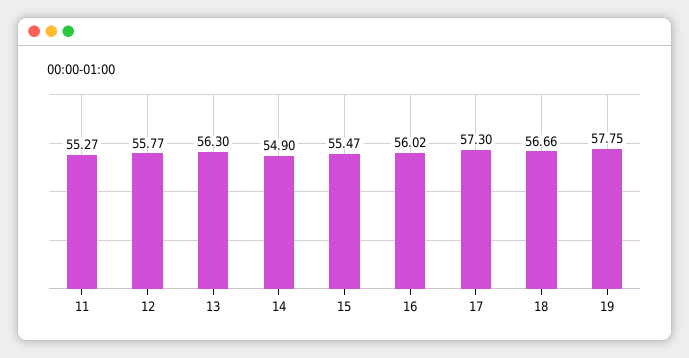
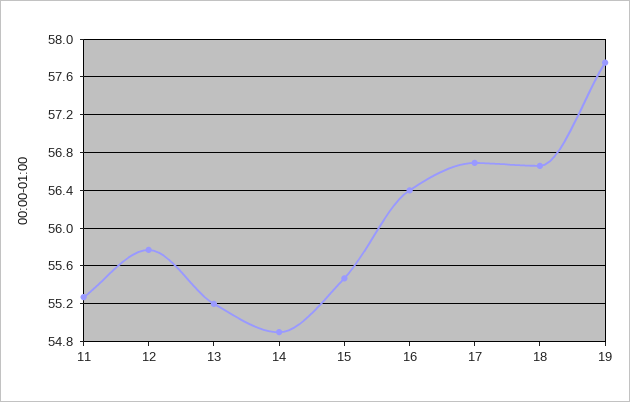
13: 56.3 -> 55.2
16: 56.02 -> 56.4
17: 57.3 -> 56.7

